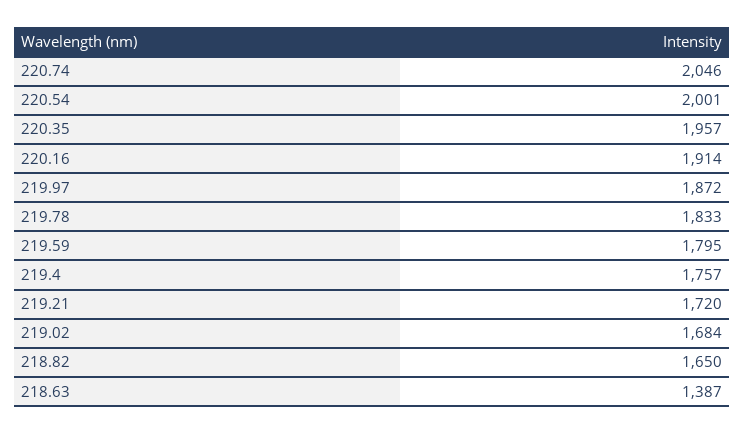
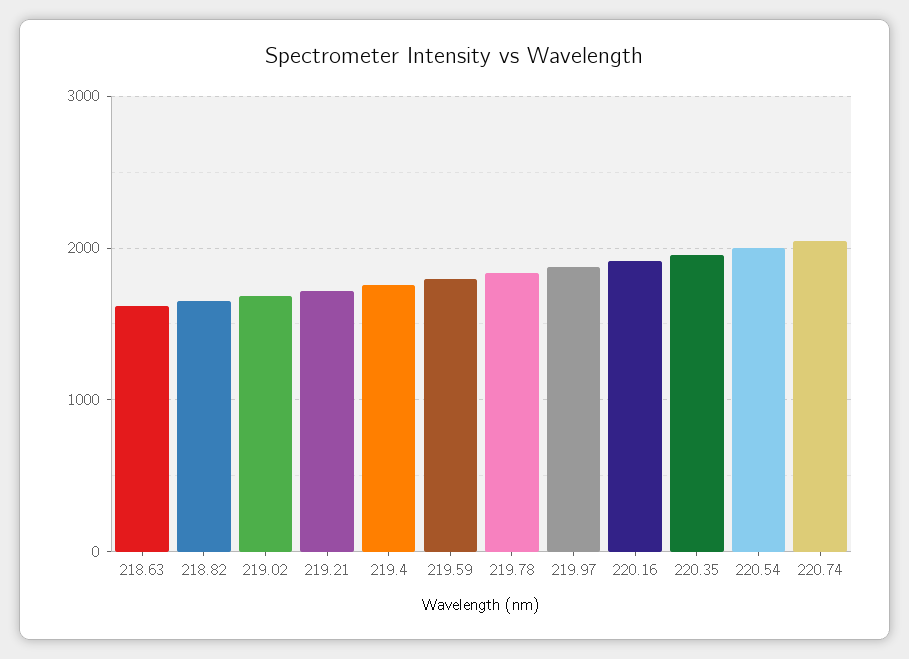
218.63: 1387 -> 1600

